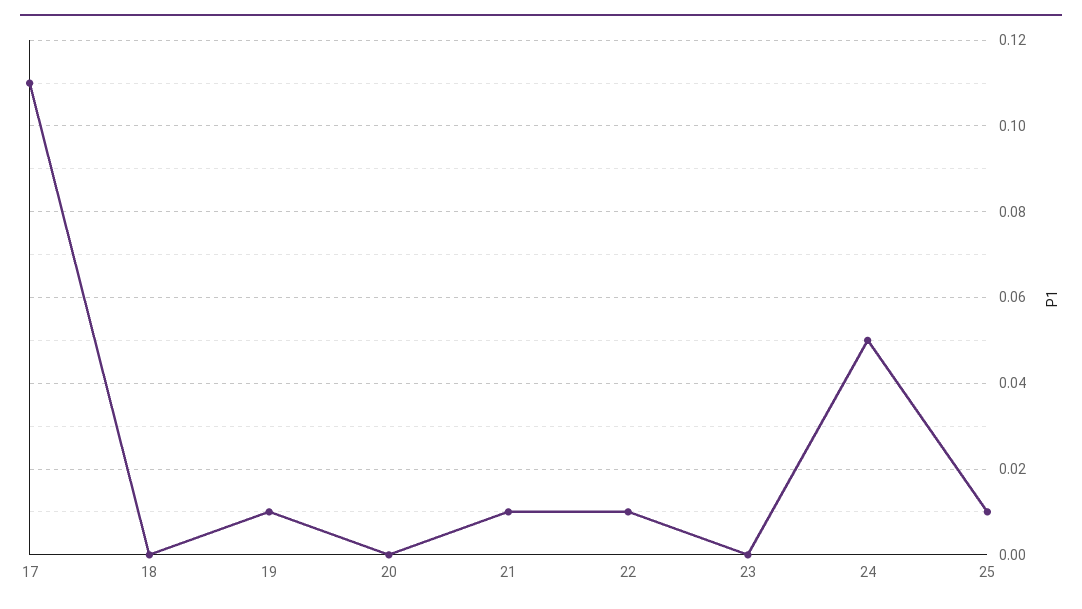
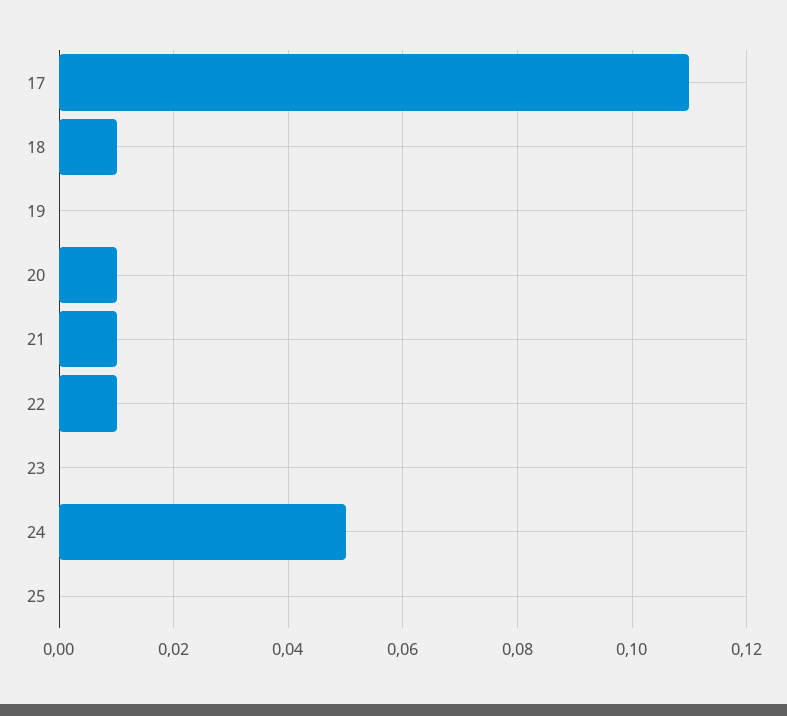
18: 0 -> 0.01
19: 0.01 -> 0
20: 0 -> 0.01
25: 0.01 -> 0

